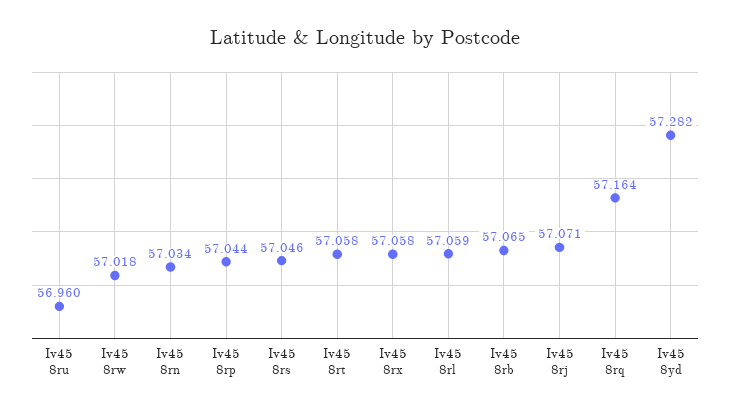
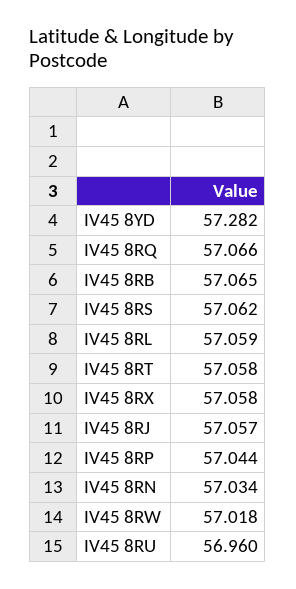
Iv45 8rs: 57.046 -> 57.062
Iv45 8rj: 57.071 -> 57.057
Iv45 8rq: 57.164 -> 57.066

